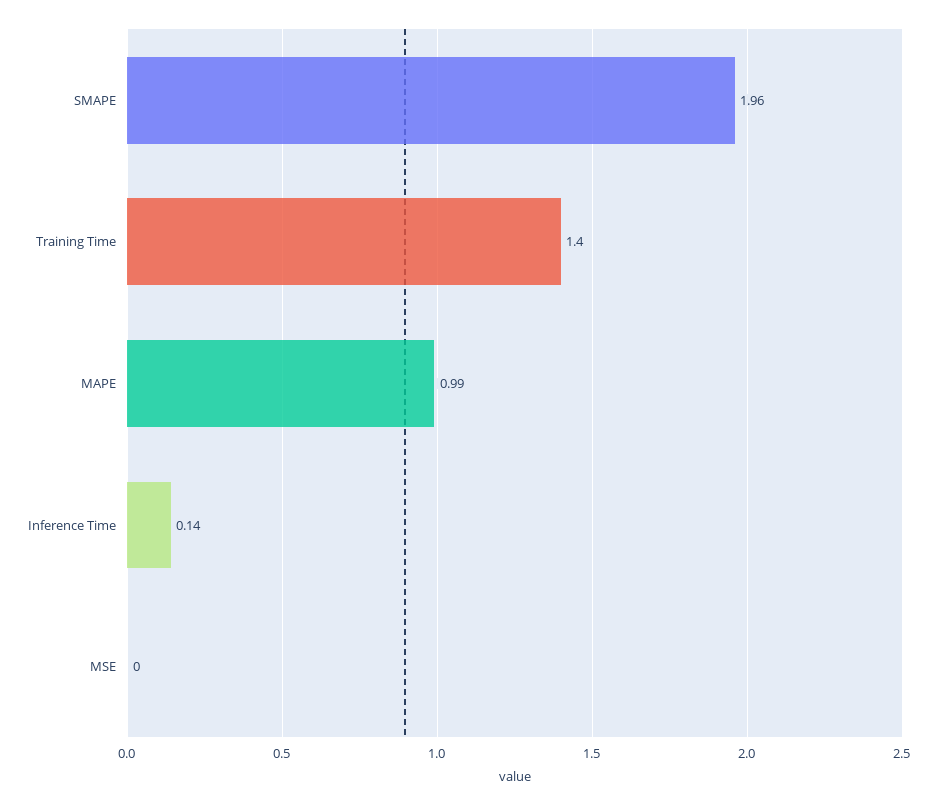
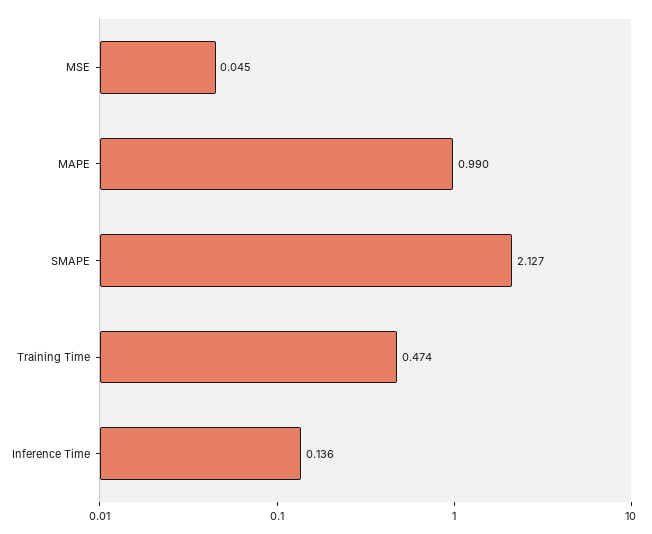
SMAPE: 1.96 -> 2.127
Training Time: 1.4 -> 0.474
MSE: 0 -> 0.045

